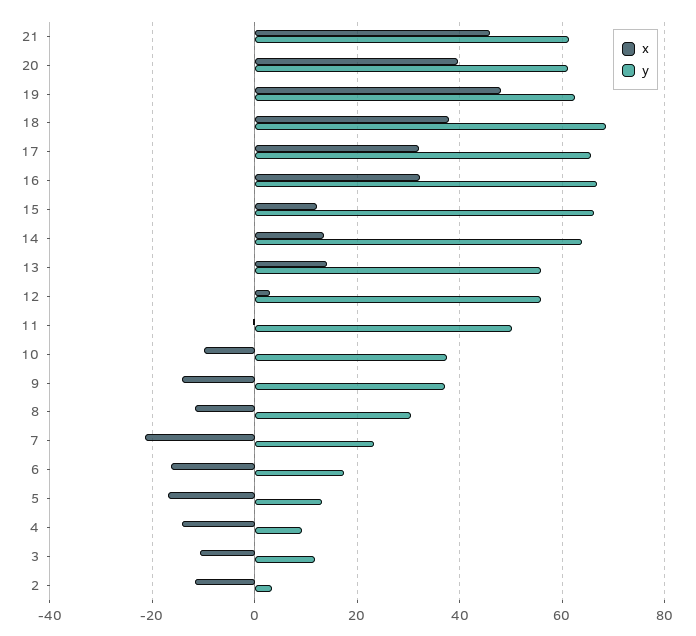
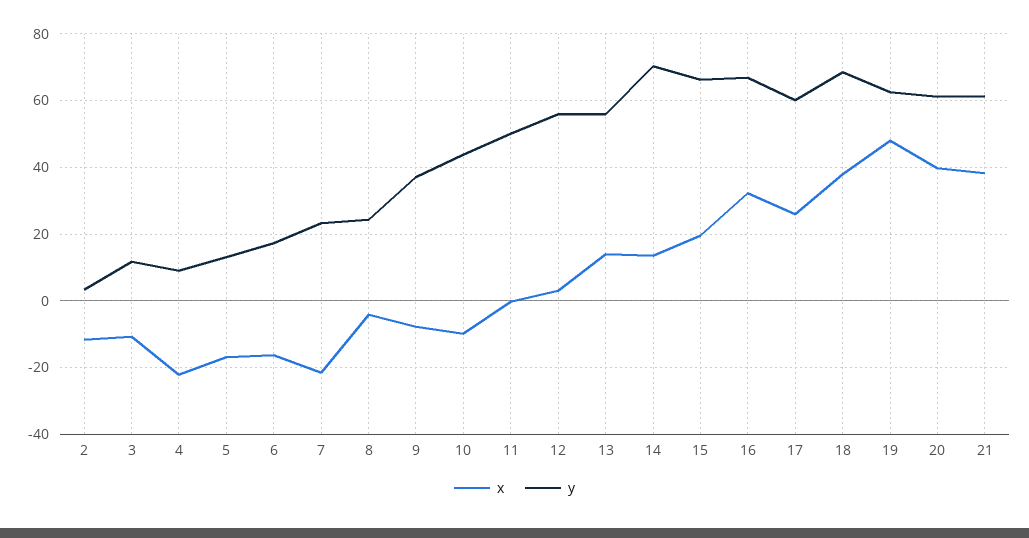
x, 21: 46 -> 38
x, 17: 32 -> 26
y, 17: 66 -> 60
x, 15: 12 -> 20
y, 14: 64 -> 70
y, 10: 38 -> 44
x, 9: -14 -> -8
x, 8: -12 -> -4
y, 8: 30 -> 24
x, 4: -14 -> -22

